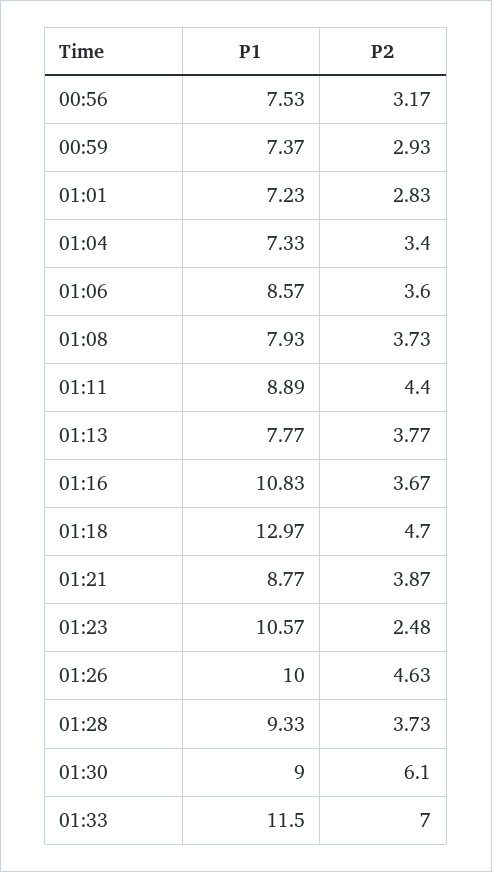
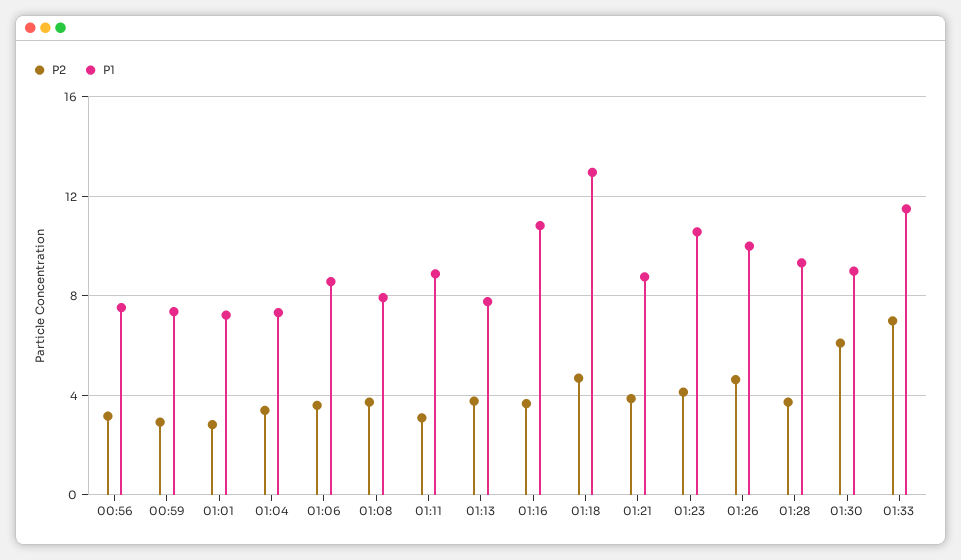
P2, 01:11: 4.4 -> 3
P2, 01:23: 2.48 -> 4

